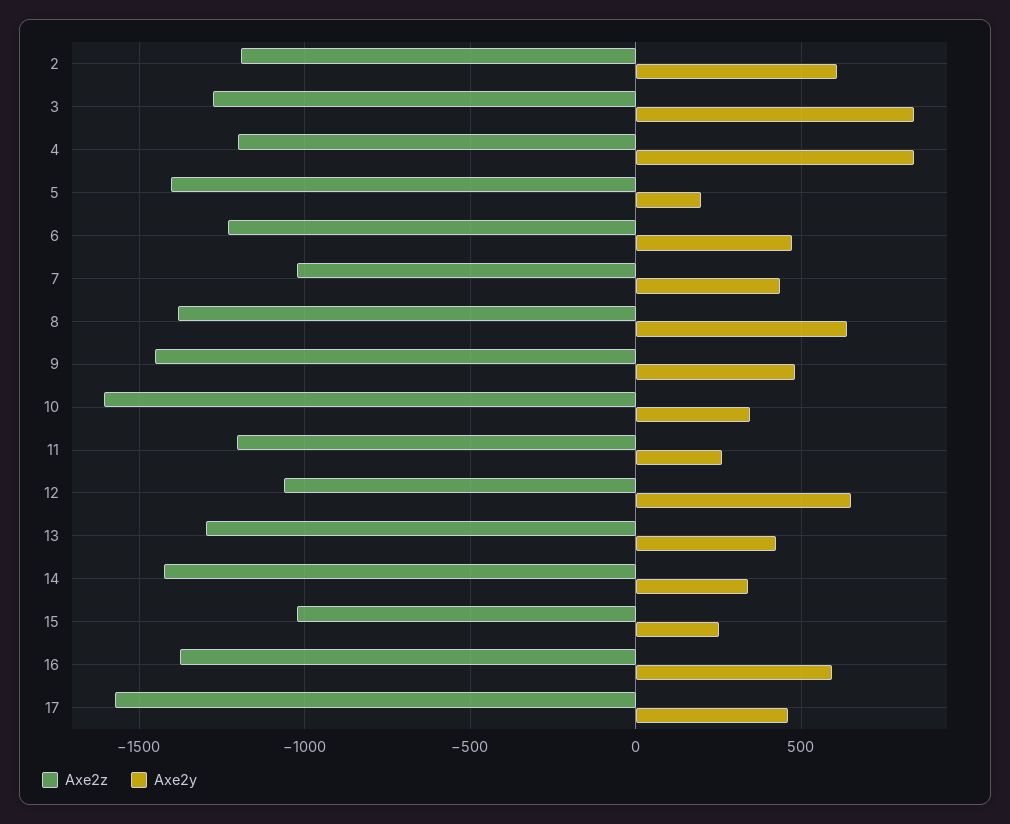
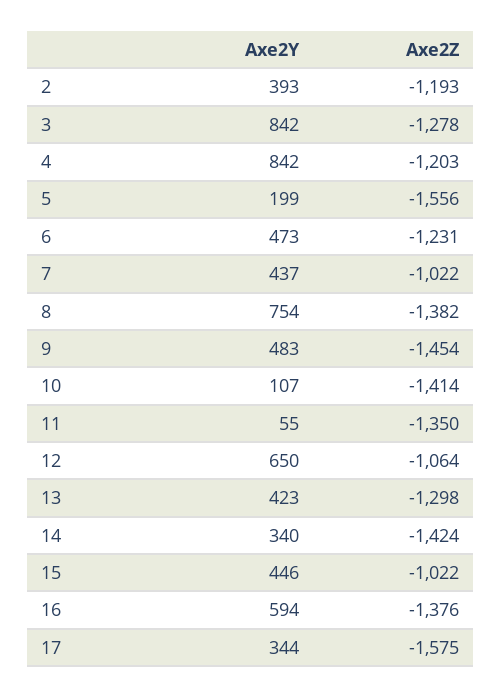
Axe2y, 2: 600 -> 393
Axe2z, 5: -1400 -> -1556
Axe2y, 8: 650 -> 754
Axe2z, 10: -1600 -> -1414
Axe2y, 10: 350 -> 107
Axe2z, 11: -1200 -> -1350
Axe2y, 11: 250 -> 55
Axe2y, 15: 250 -> 446
Axe2y, 17: 450 -> 344

